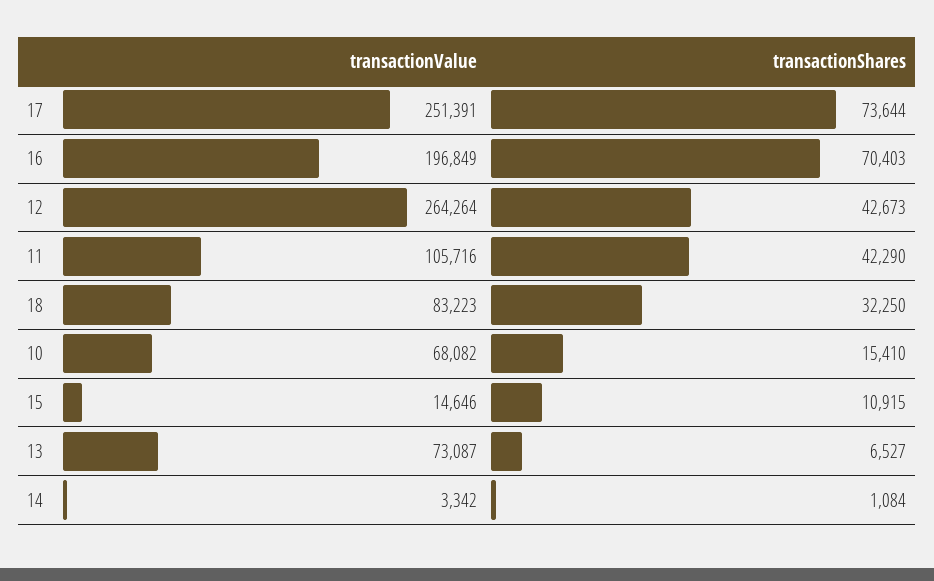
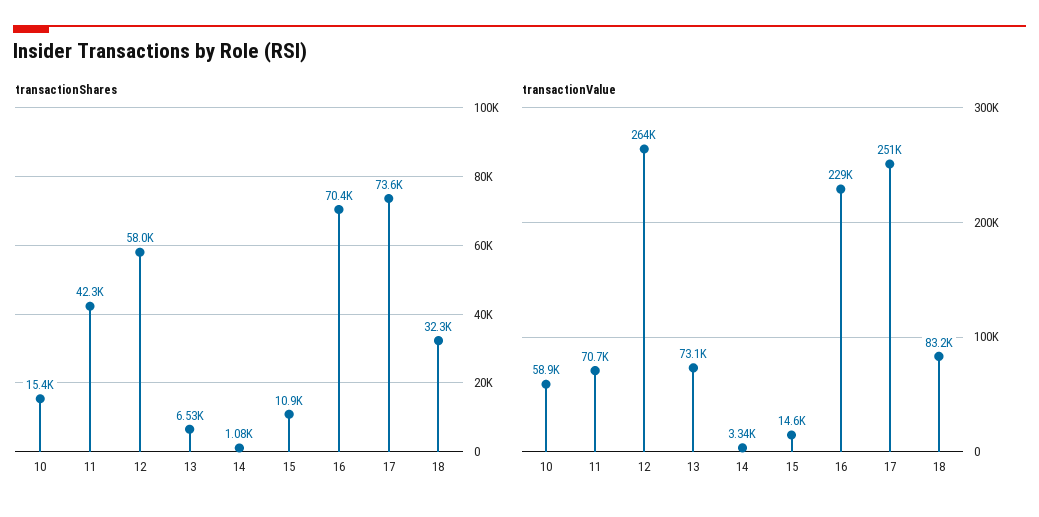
transactionValue, 16: 196849 -> 229000
transactionShares, 12: 42673 -> 58000
transactionValue, 11: 105716 -> 70700
transactionValue, 10: 68082 -> 58900

